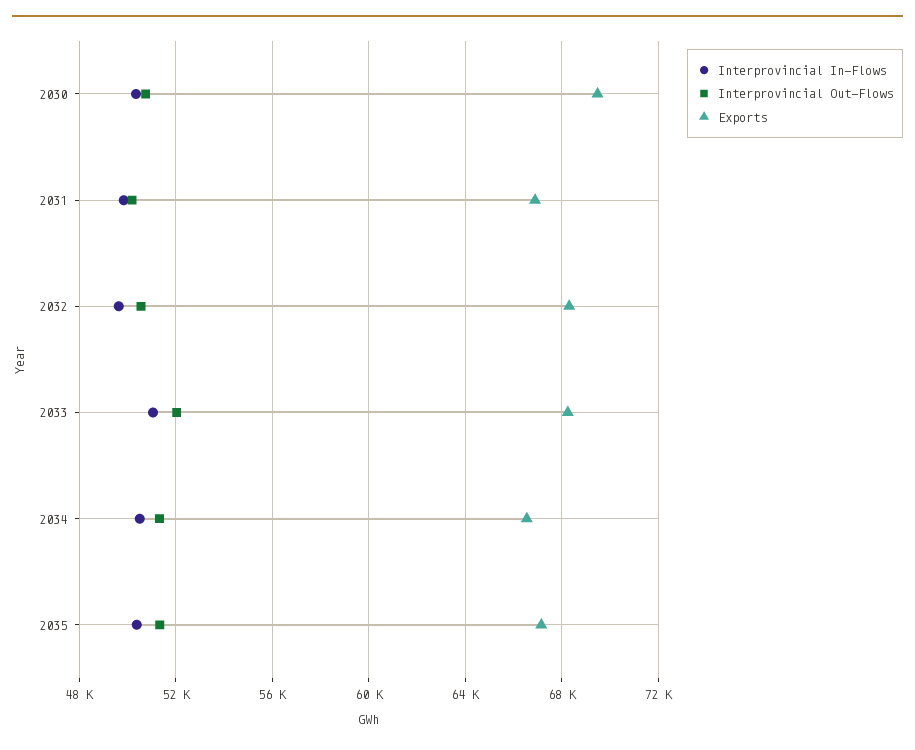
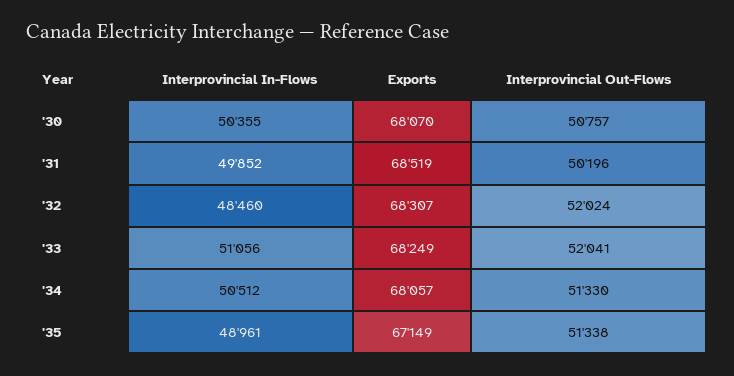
Exports, 2030: 69500 -> 68070
Exports, 2031: 67000 -> 68519
Interprovincial In-Flows, 2032: 49500 -> 48460
Interprovincial Out-Flows, 2032: 50500 -> 52024
Exports, 2034: 66500 -> 68057
Interprovincial In-Flows, 2035: 50500 -> 48961

